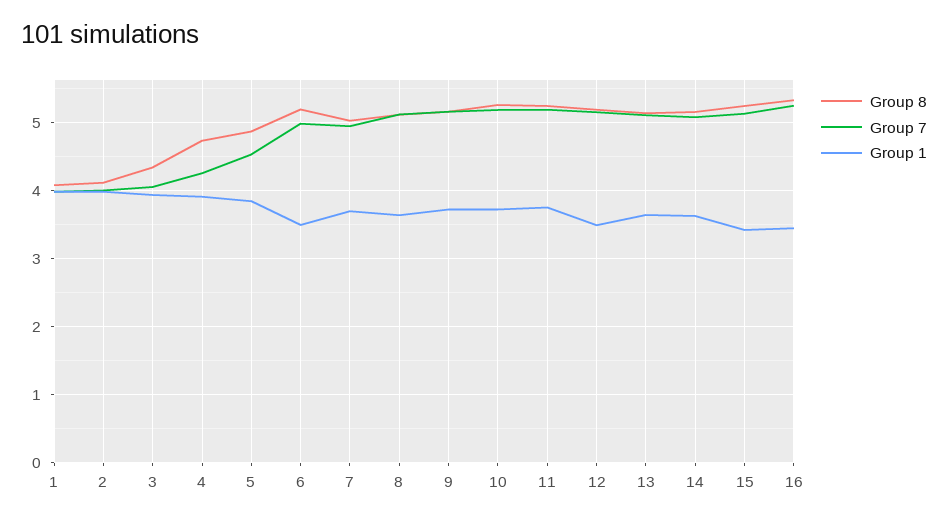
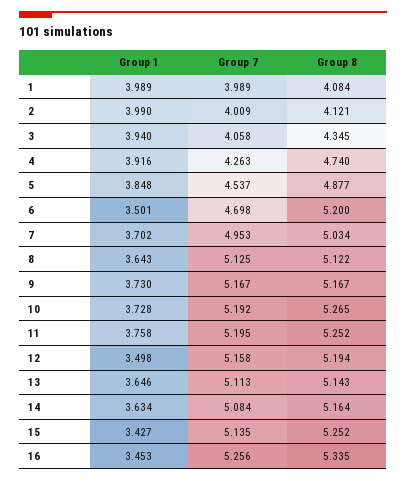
Group 7, 6: 5 -> 4.698

